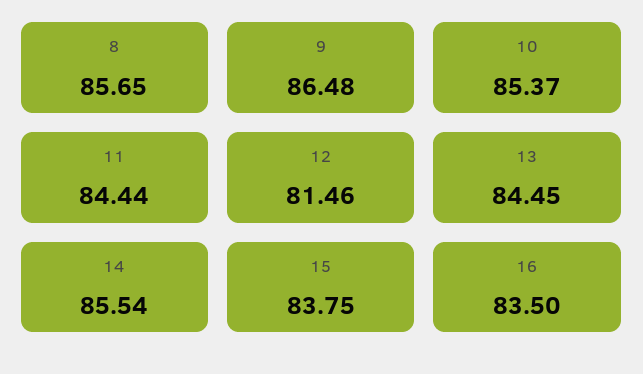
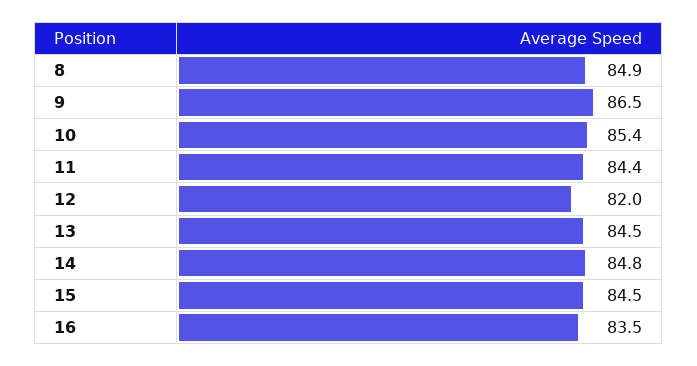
8: 85.65 -> 84.9
12: 81.46 -> 82
14: 85.54 -> 84.8
15: 83.75 -> 84.5

